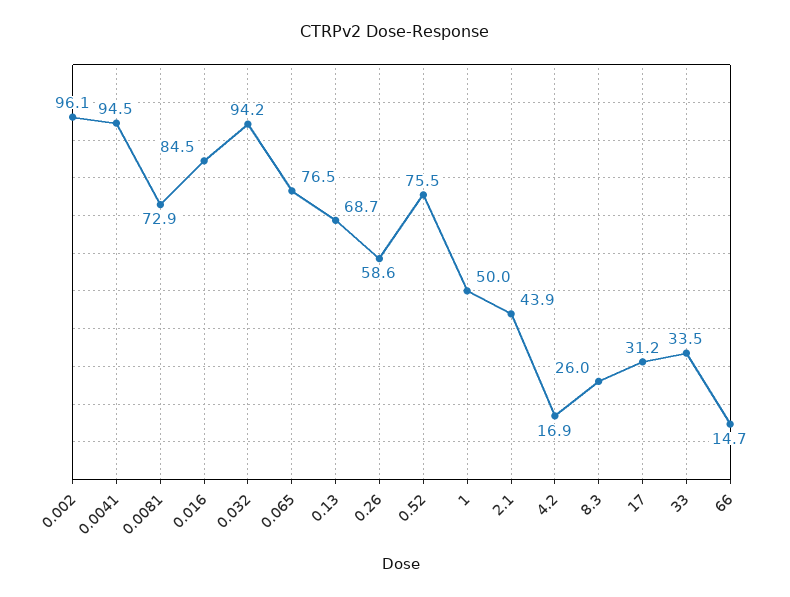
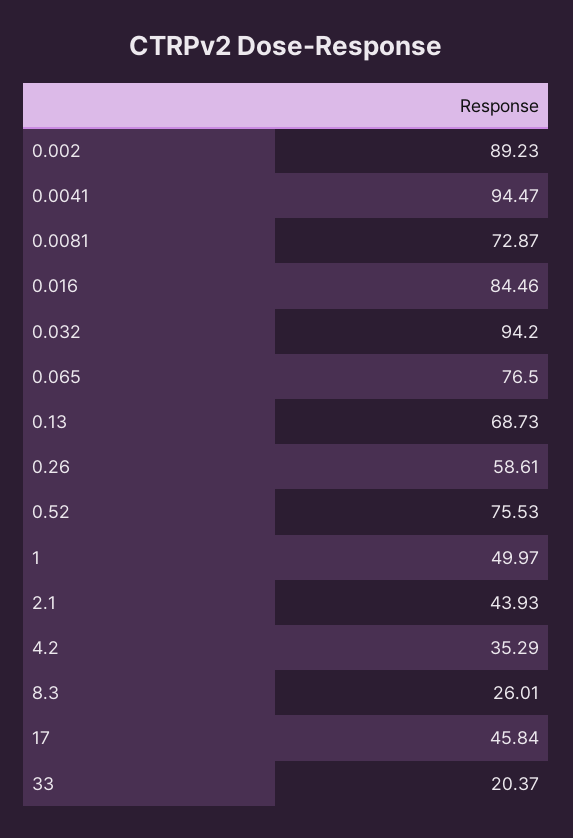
0.002: 96.1 -> 89.23
4.2: 16.9 -> 35.29
17: 31.2 -> 45.84
33: 33.5 -> 20.37
66: 14.7 -> none

